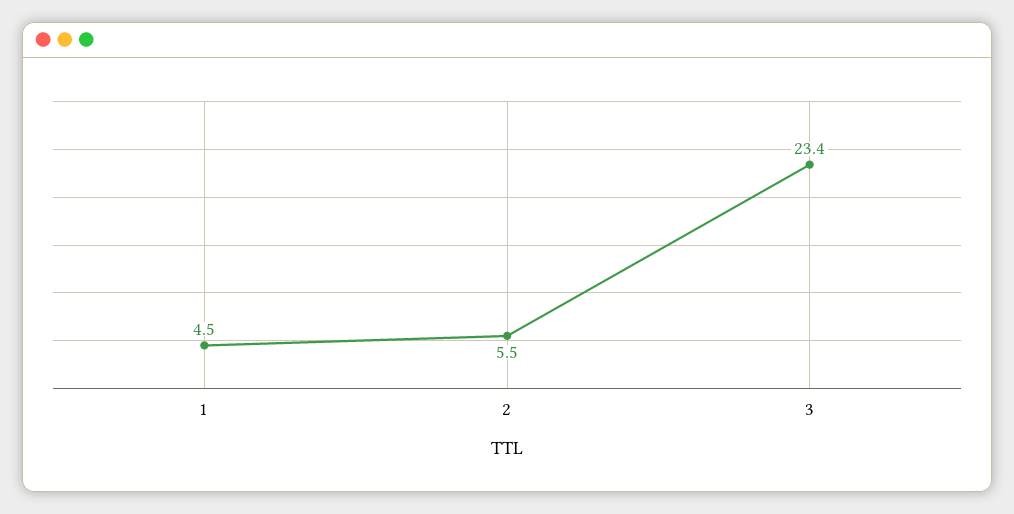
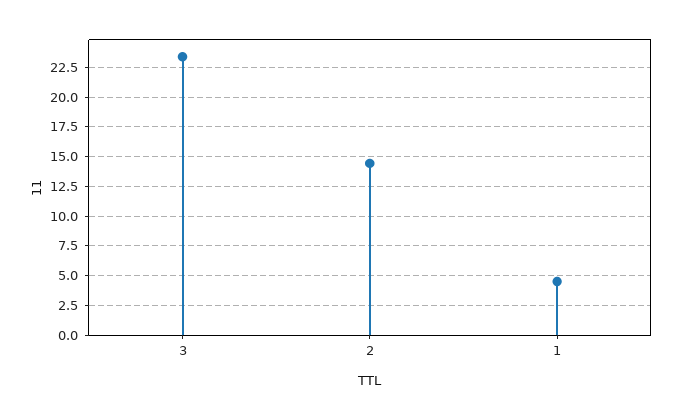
2: 5.5 -> 15

